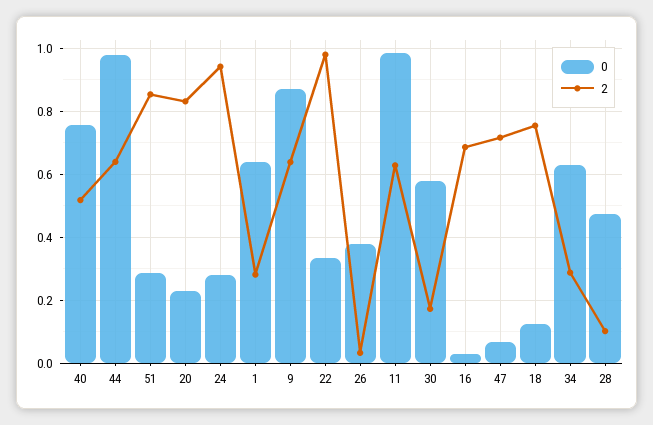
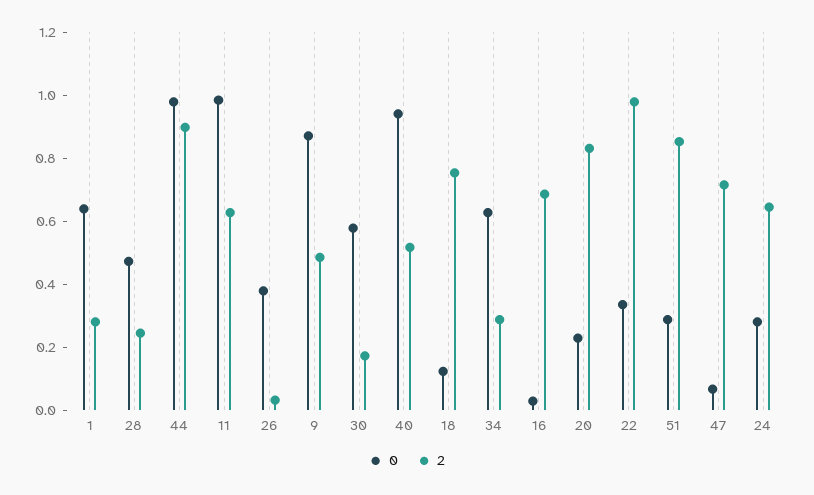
0, 40: 0.76 -> 0.95
2, 44: 0.64 -> 0.9
2, 24: 0.94 -> 0.65
2, 9: 0.64 -> 0.5
2, 28: 0.1 -> 0.25

